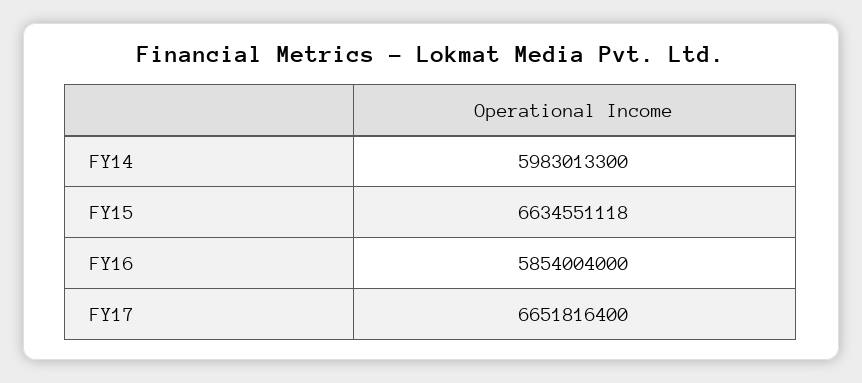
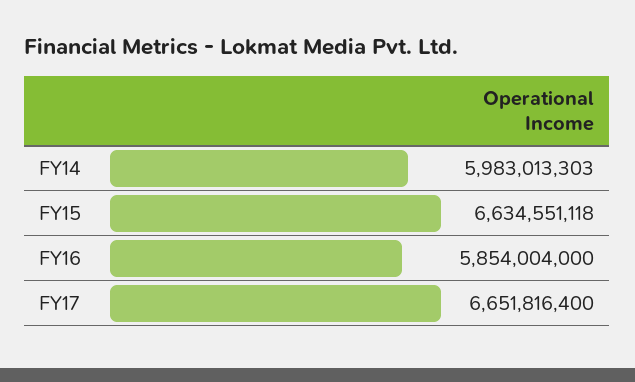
FY14: 5983013300 -> 5983013303

